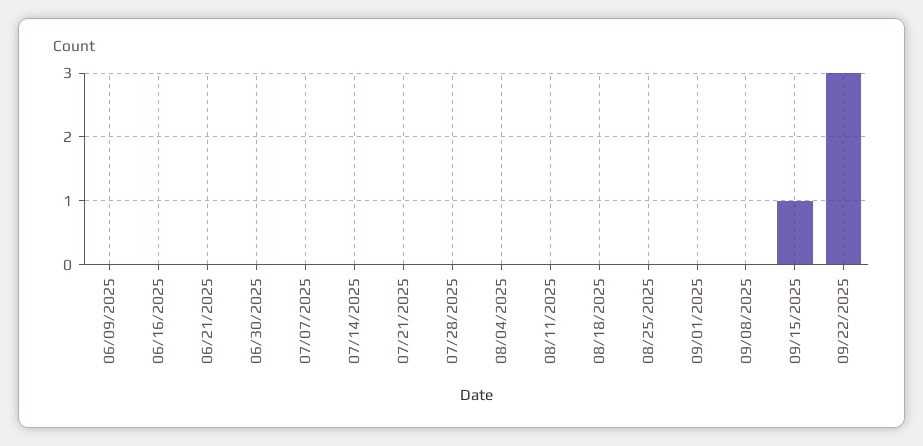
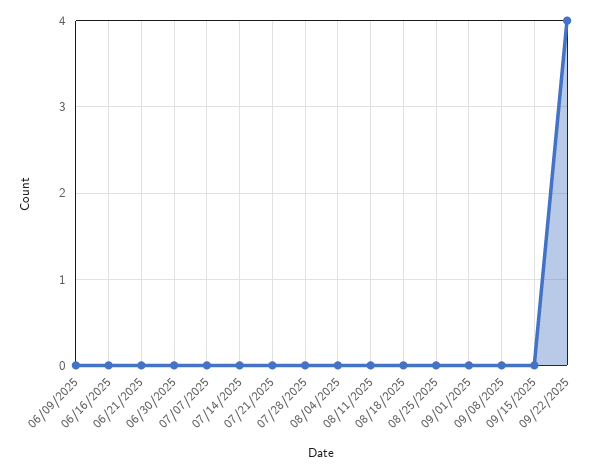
09/15/2025: 1 -> 0
09/22/2025: 3 -> 4

